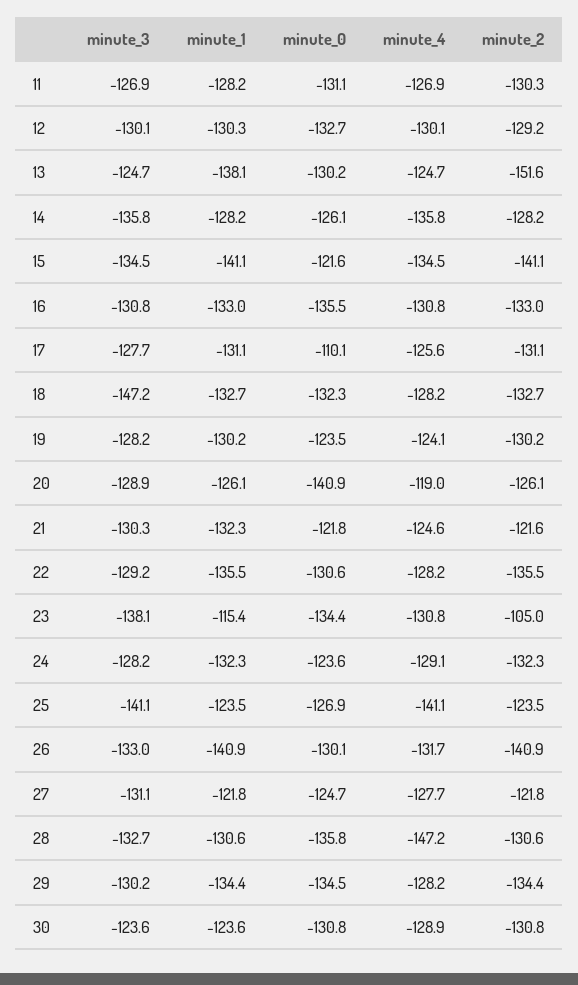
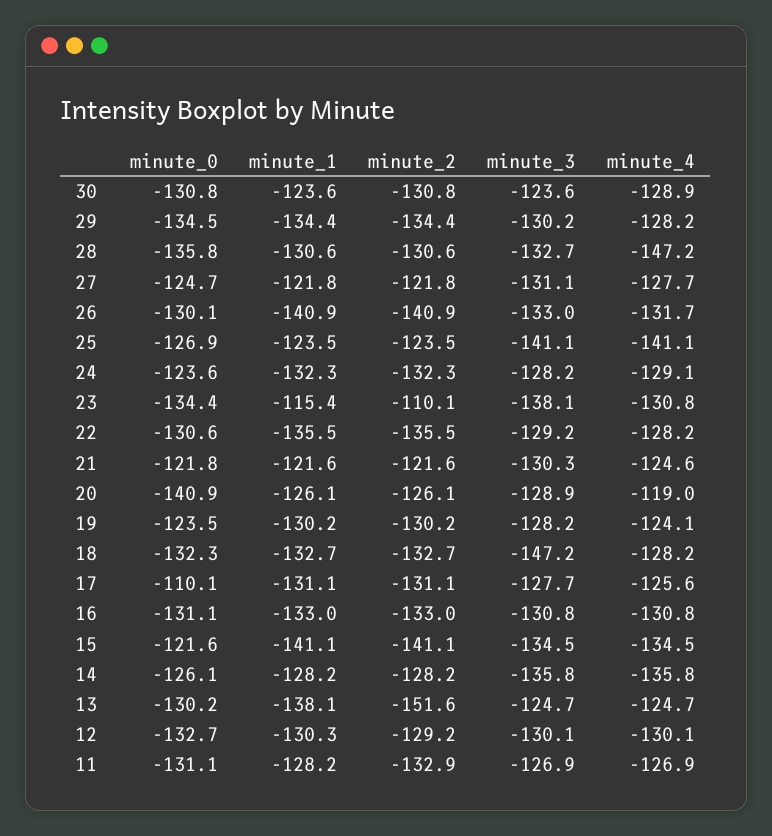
minute_2, 11: -130.3 -> -132.9
minute_0, 16: -135.5 -> -131.1
minute_1, 21: -132.3 -> -121.6
minute_2, 23: -105 -> -110.1

